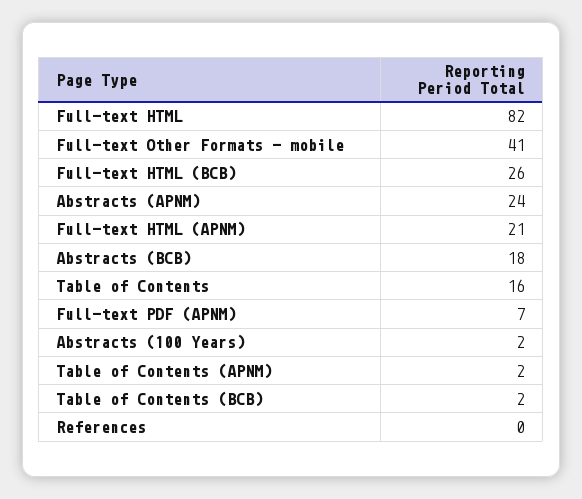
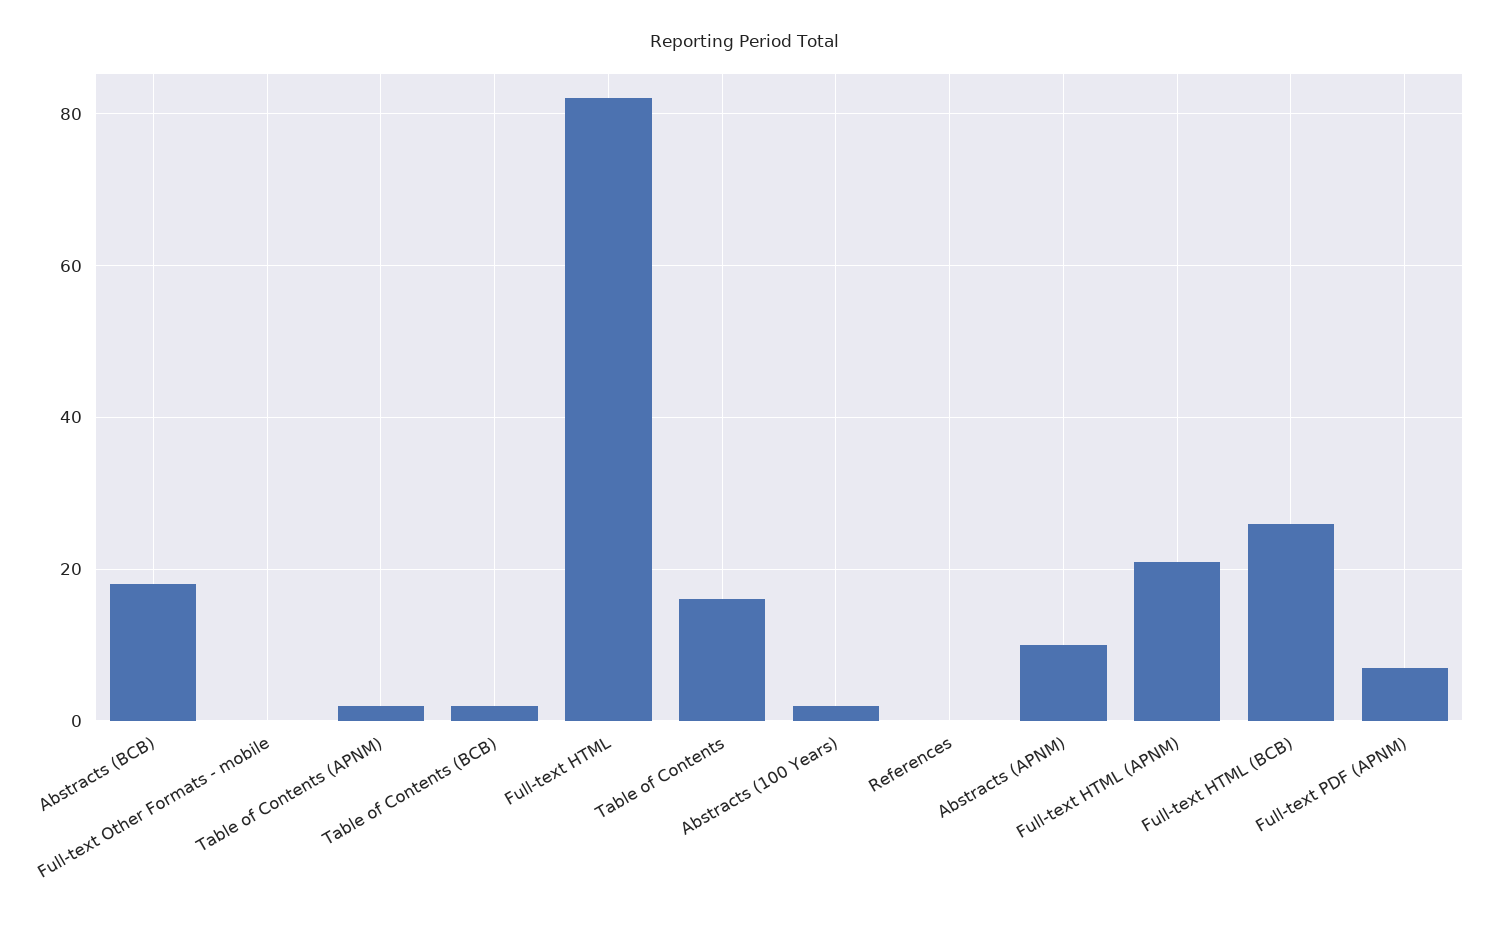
Full-text Other Formats - mobile: 41 -> 0
Abstracts (APNM): 24 -> 10

